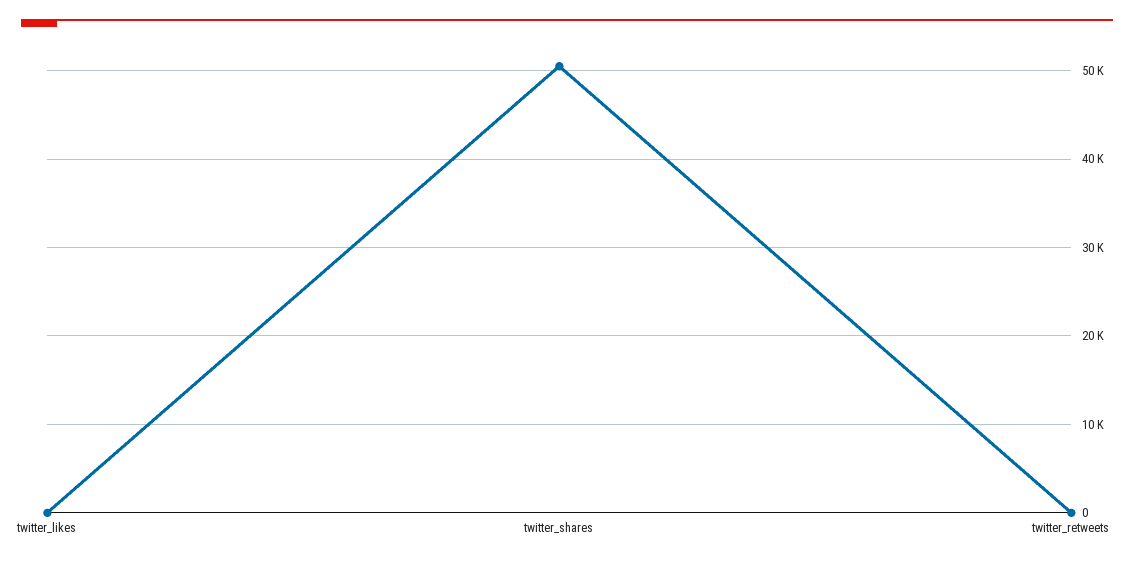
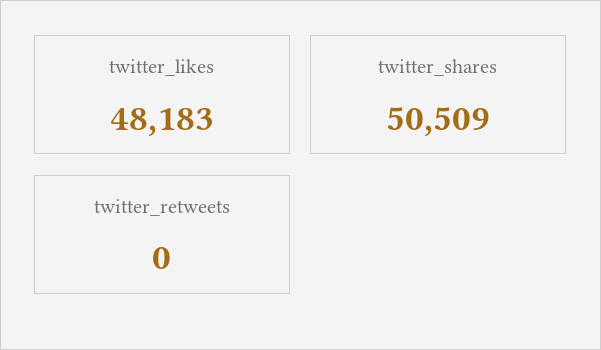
twitter_likes: 0 -> 48183

